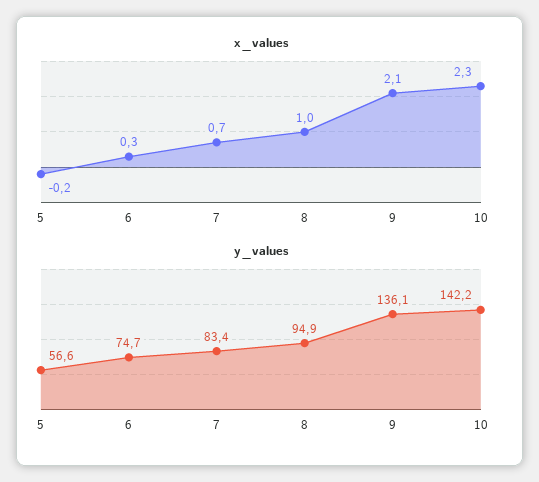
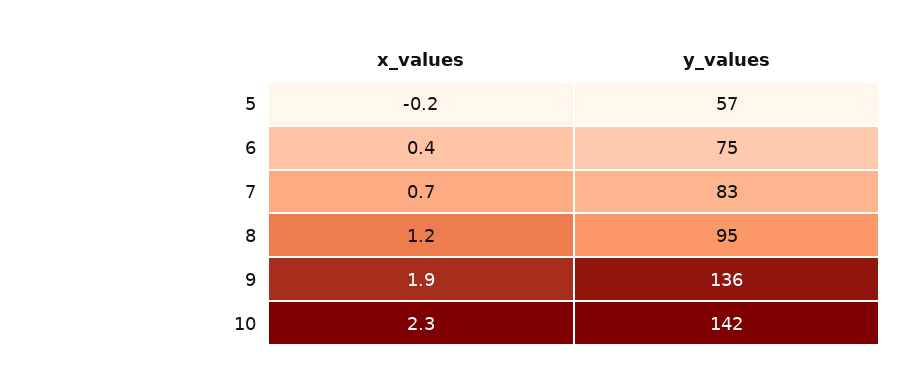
x_values, 6: 0.3 -> 0.4
x_values, 8: 1 -> 1.2
x_values, 9: 2.1 -> 1.9

